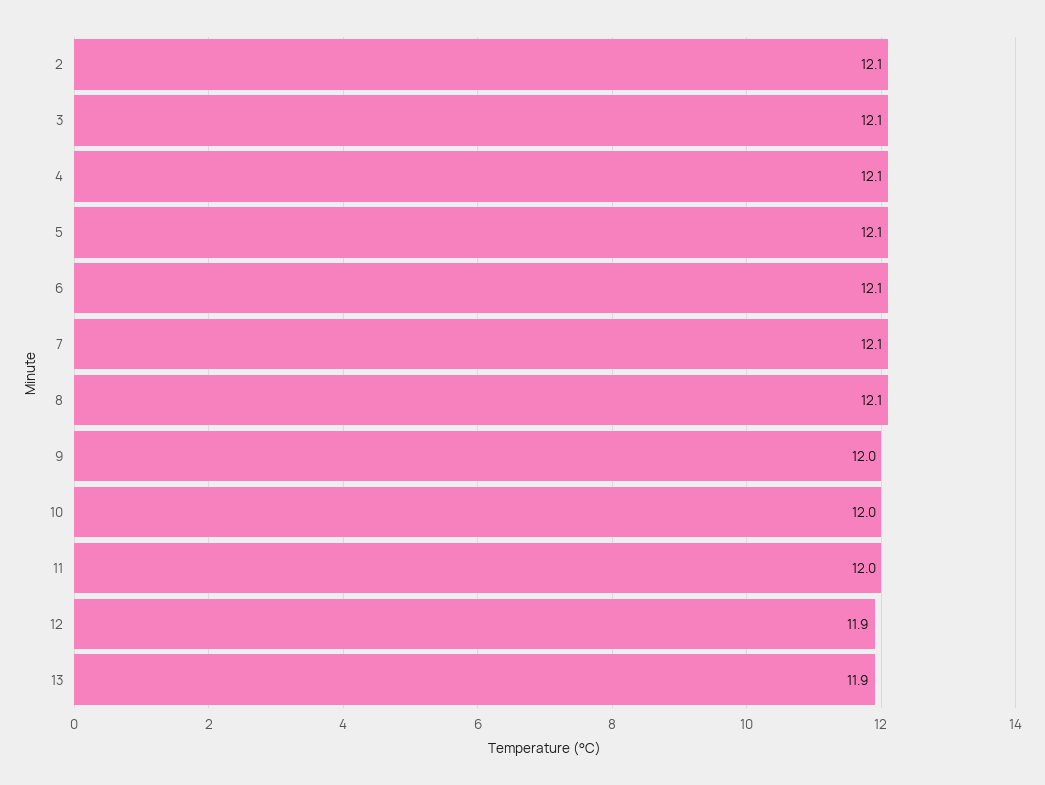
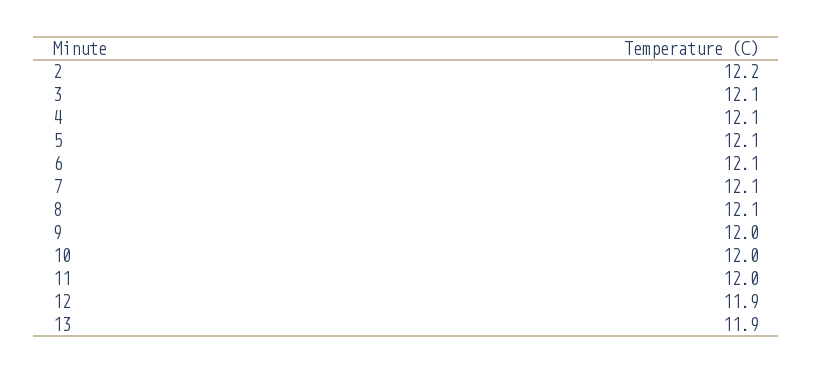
2: 12.1 -> 12.2

